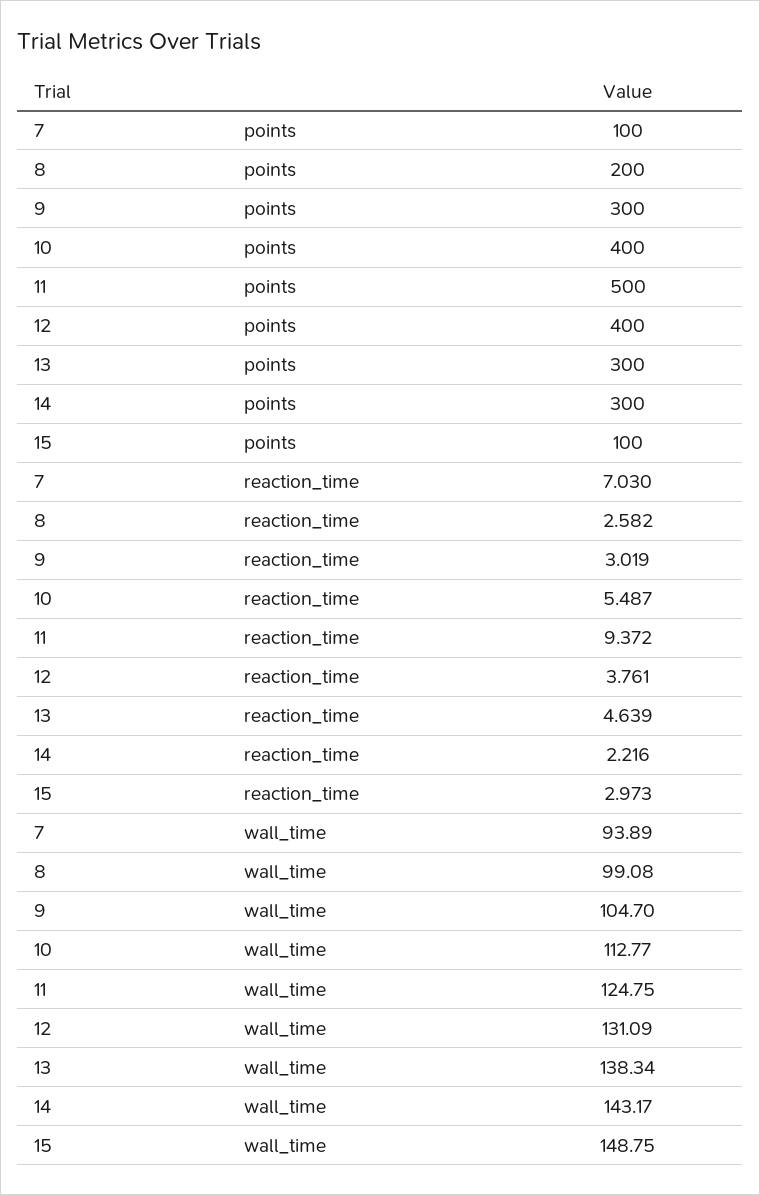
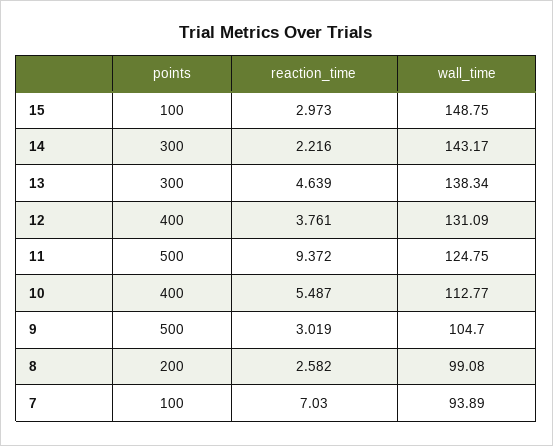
9, points: 300 -> 500

